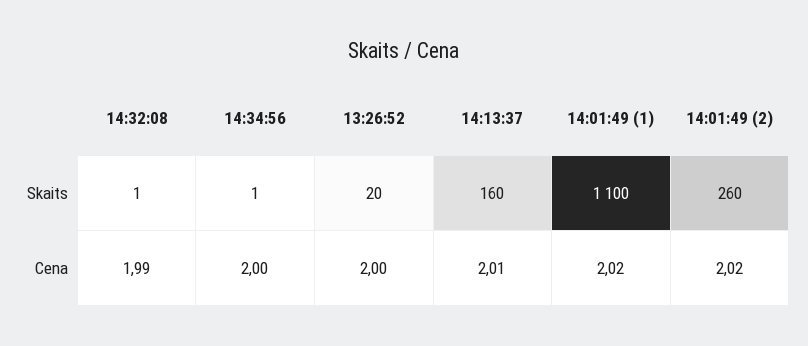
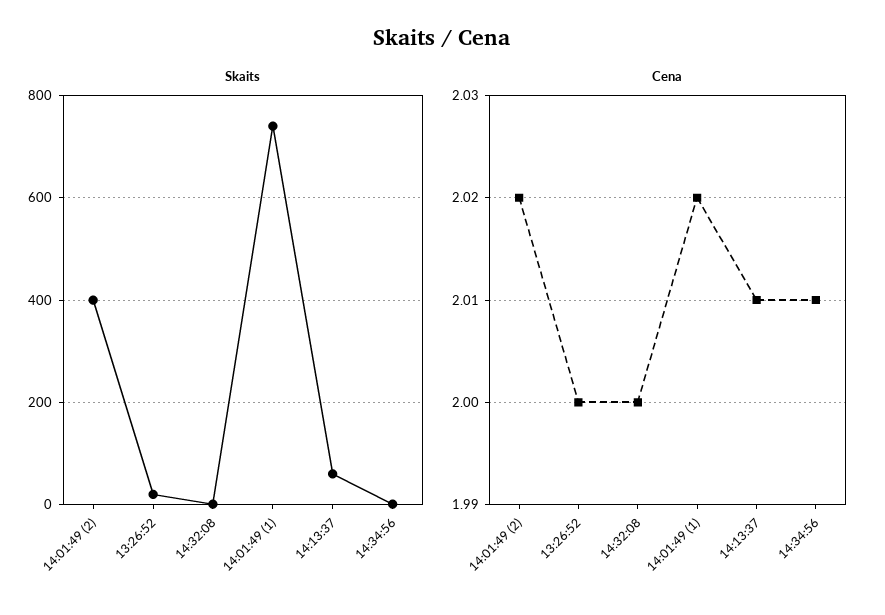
Skaits, 14:13:37: 160 -> 60
Skaits, 14:01:49 (1): 1100 -> 740
Skaits, 14:01:49 (2): 260 -> 400
Cena, 14:32:08: 1.99 -> 2
Cena, 14:34:56: 2 -> 2.01

